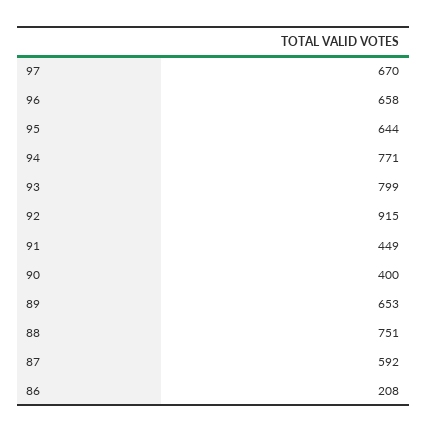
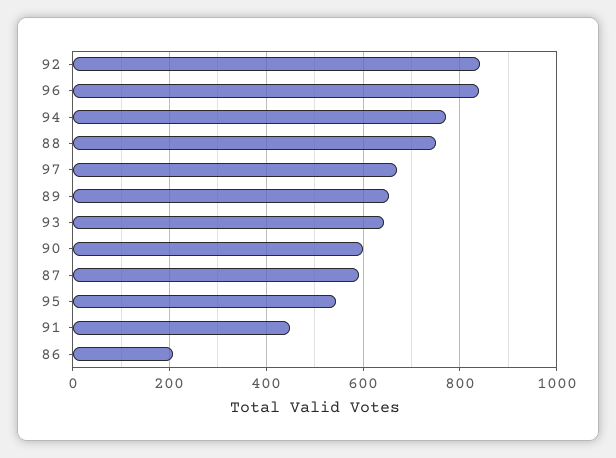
96: 658 -> 840
95: 644 -> 540
93: 799 -> 640
92: 915 -> 840
90: 400 -> 600

